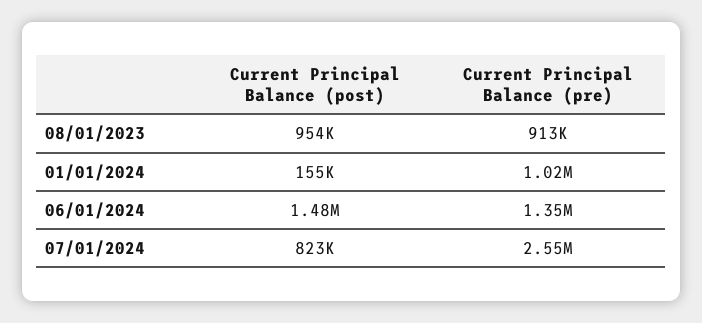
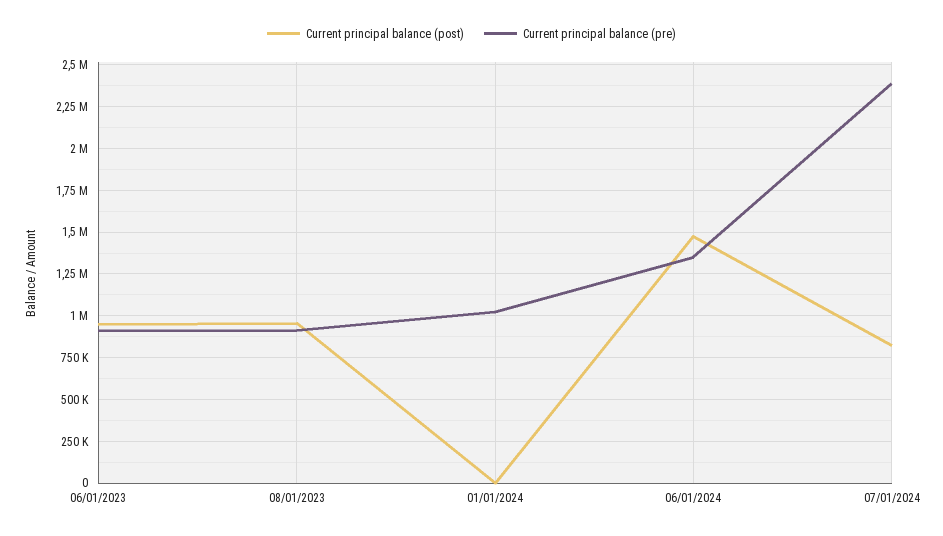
Current Principal Balance (post), 01/01/2024: 155000 -> 0
Current Principal Balance (pre), 07/01/2024: 2550000 -> 2400000
Current Principal Balance (post), 06/01/2023: none -> 950000
Current Principal Balance (pre), 06/01/2023: none -> 900000

